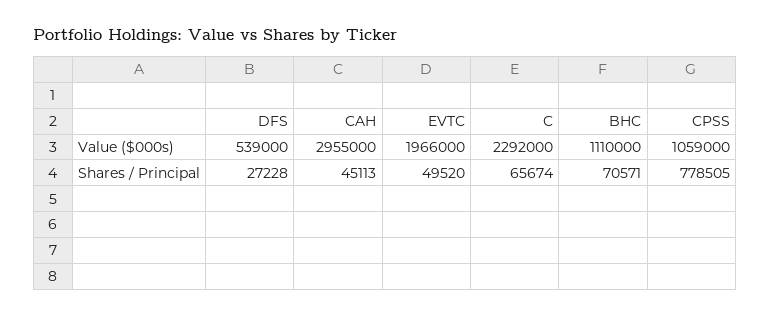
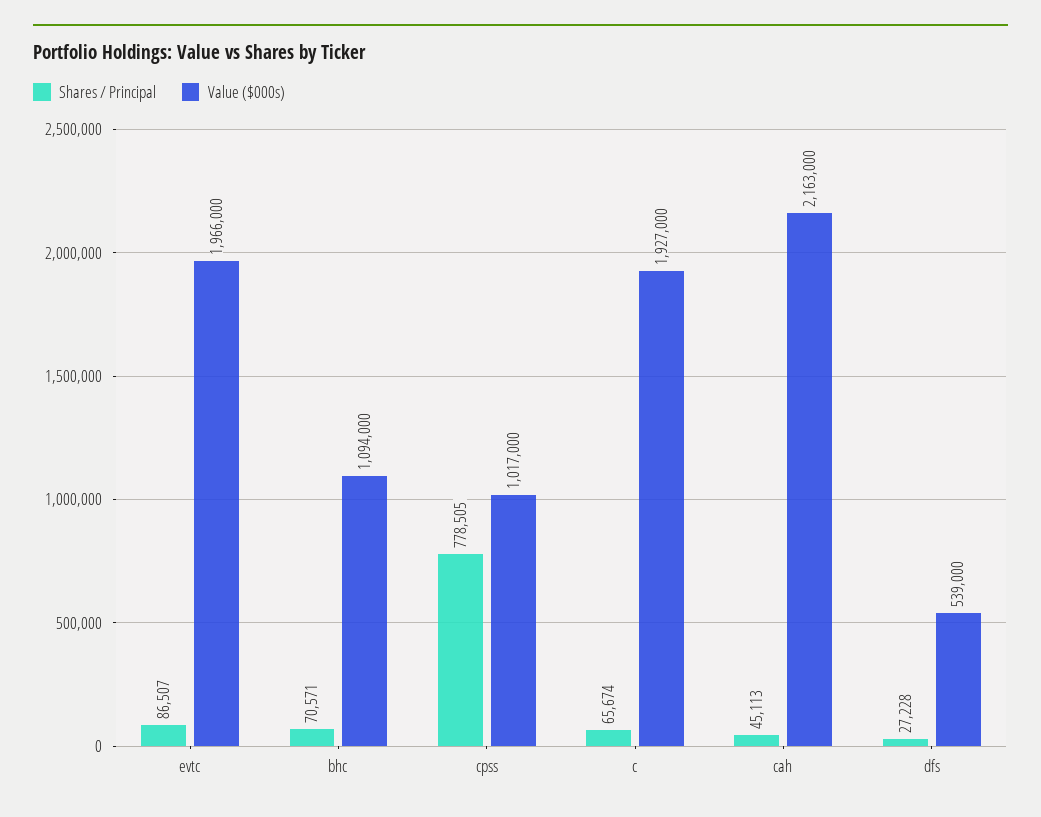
Value ($000s), CAH: 2955000 -> 2163000
Value ($000s), C: 2292000 -> 1927000
Value ($000s), BHC: 1110000 -> 1094000
Value ($000s), CPSS: 1059000 -> 1017000
Shares / Principal, EVTC: 49520 -> 86507

